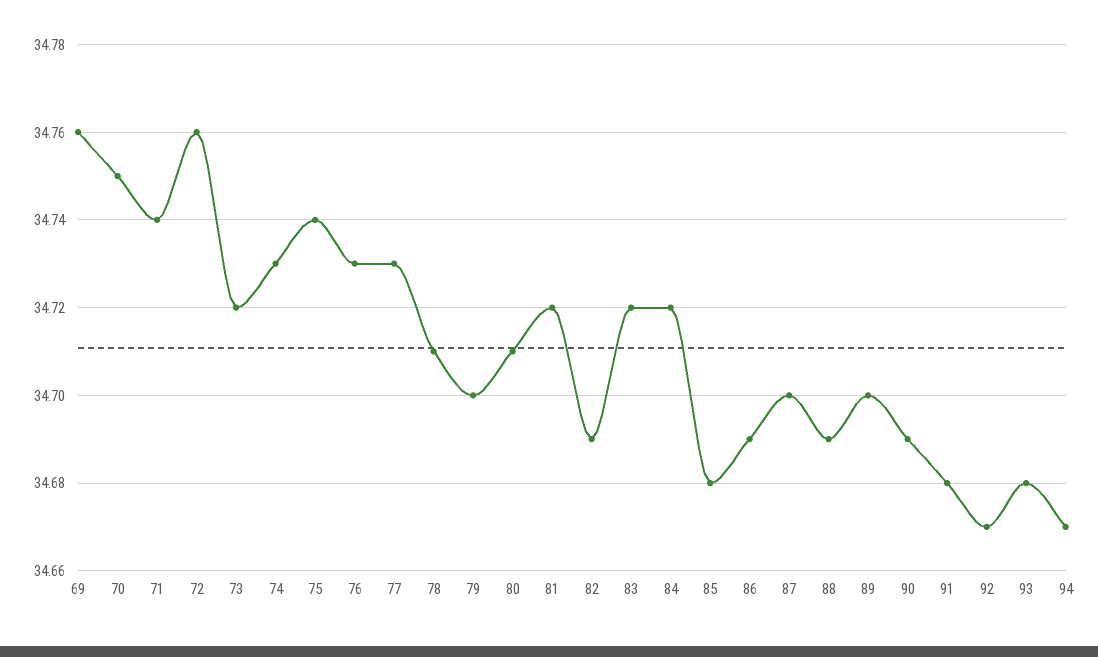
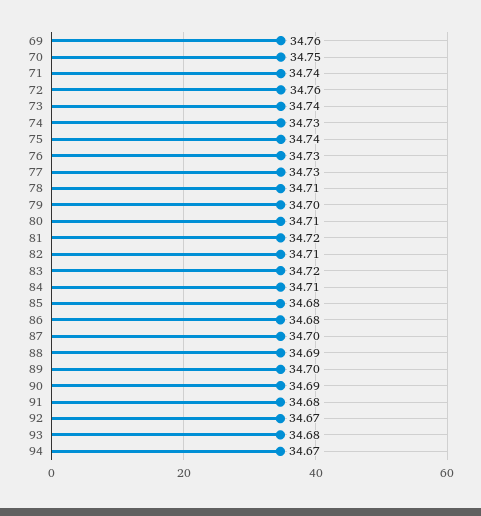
73: 34.72 -> 34.74
82: 34.69 -> 34.71
84: 34.72 -> 34.71
86: 34.69 -> 34.68

